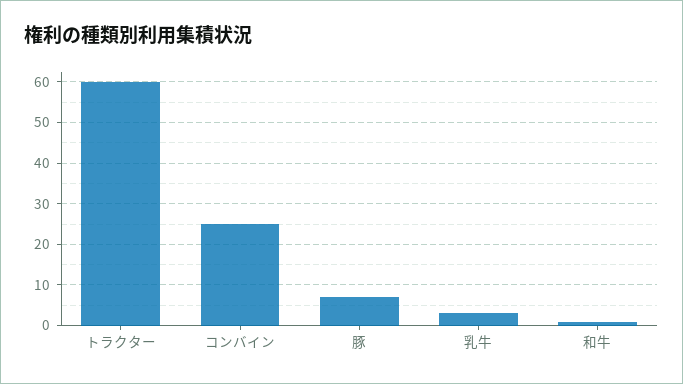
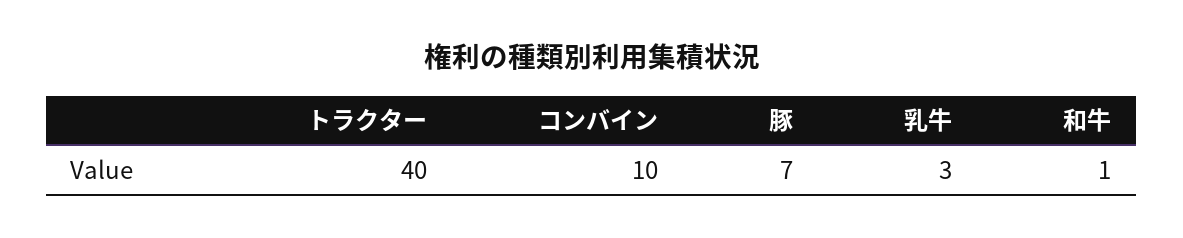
トラクター: 60 -> 40
コンバイン: 25 -> 10

